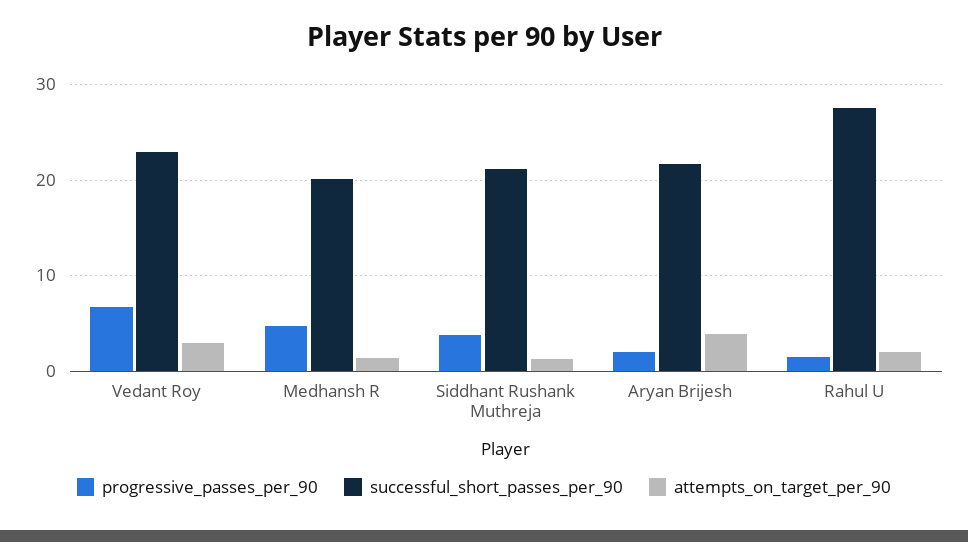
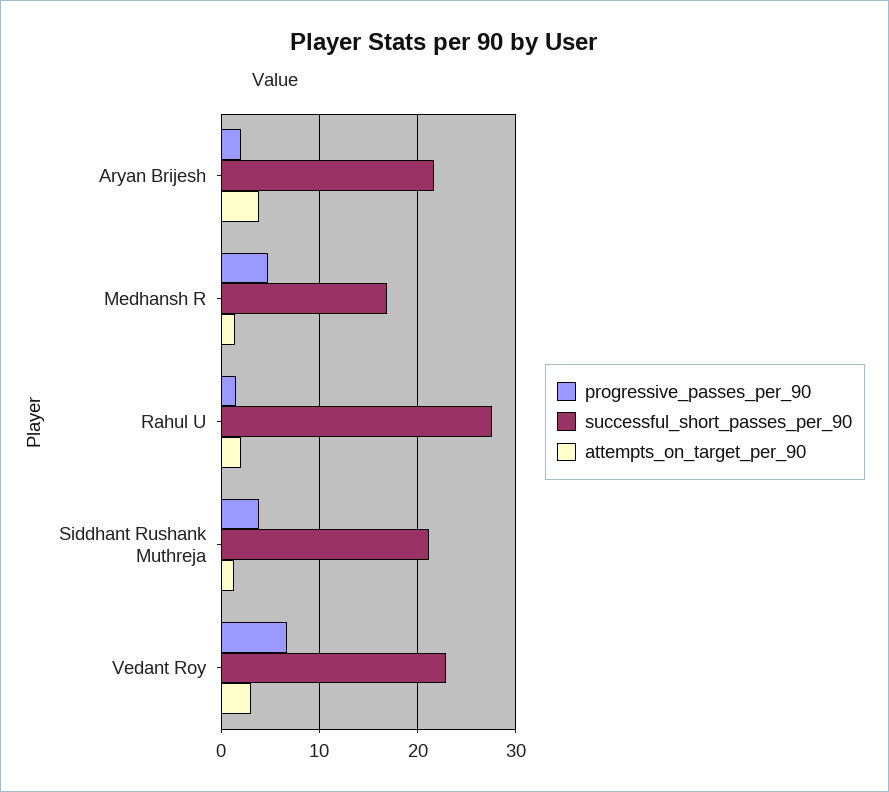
successful_short_passes_per_90, Medhansh R: 20 -> 17

